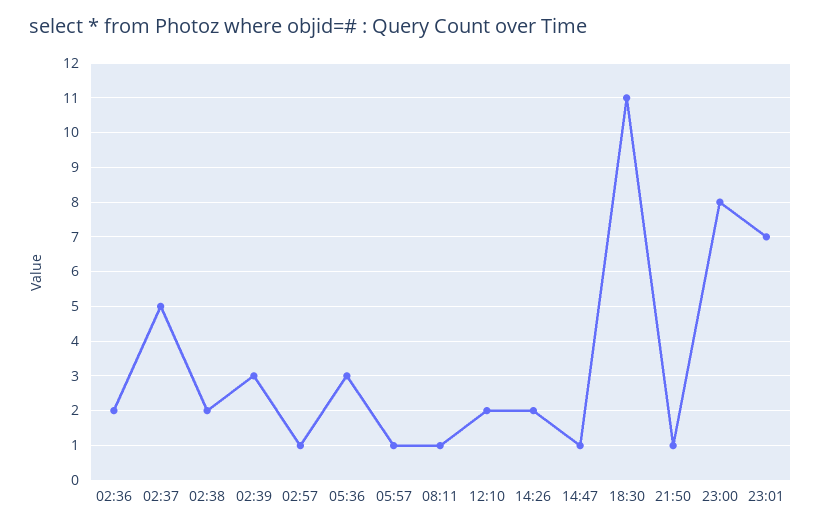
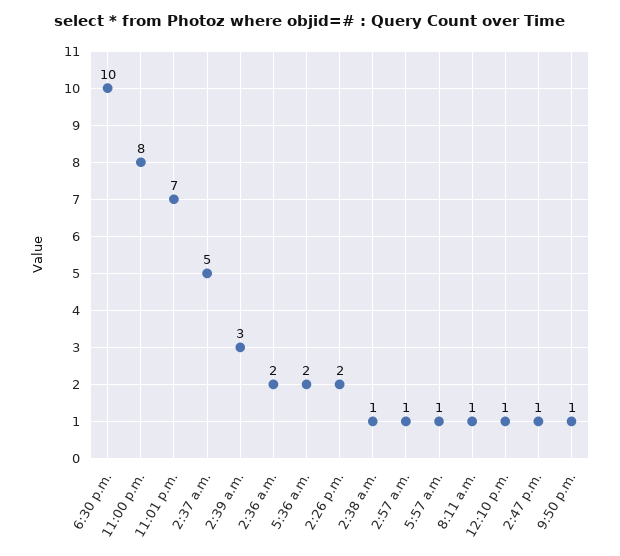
02:38: 2 -> 1
05:36: 3 -> 2
12:10: 2 -> 1
18:30: 11 -> 10

